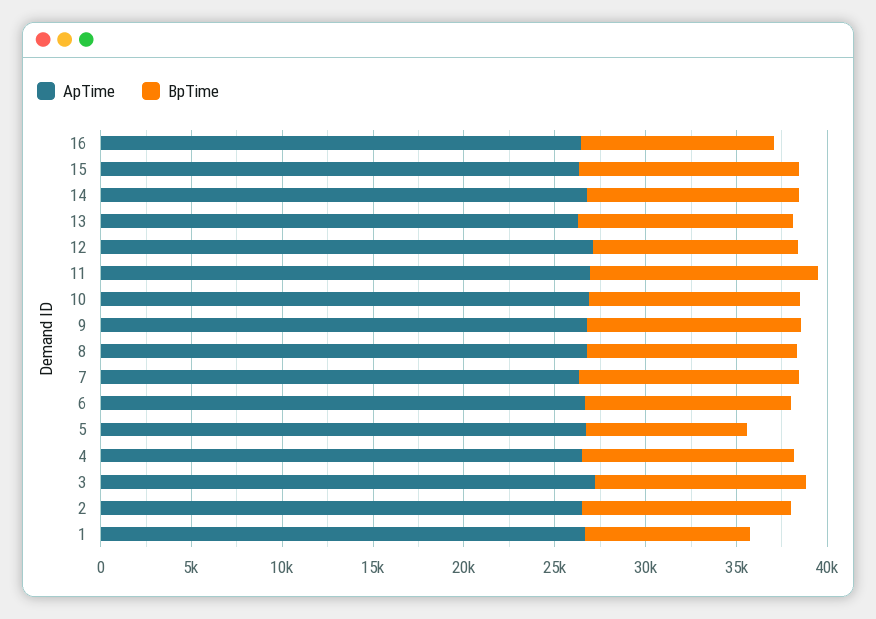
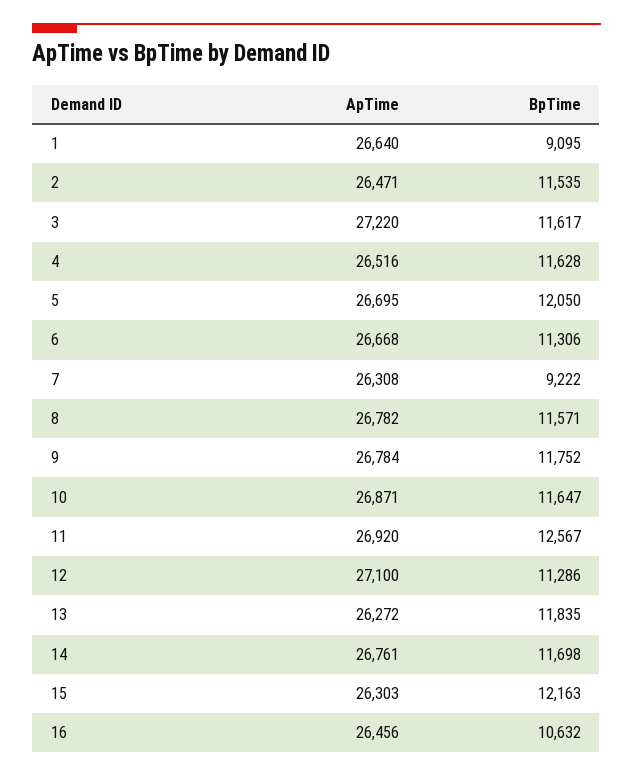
BpTime, 7: 12000 -> 9222
BpTime, 5: 9000 -> 12050

